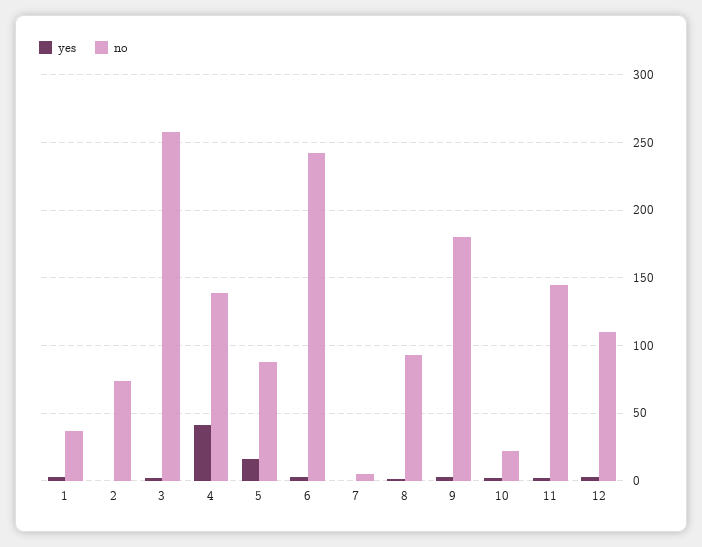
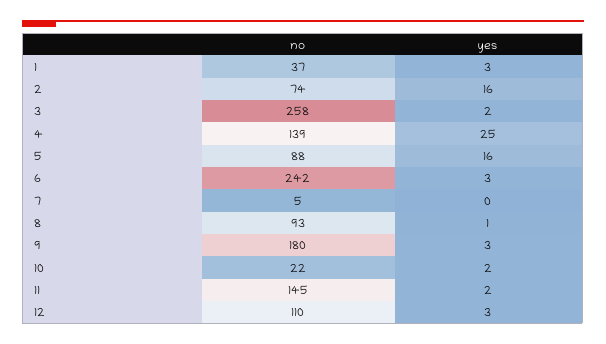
yes, 2: 0 -> 16
yes, 4: 40 -> 25

